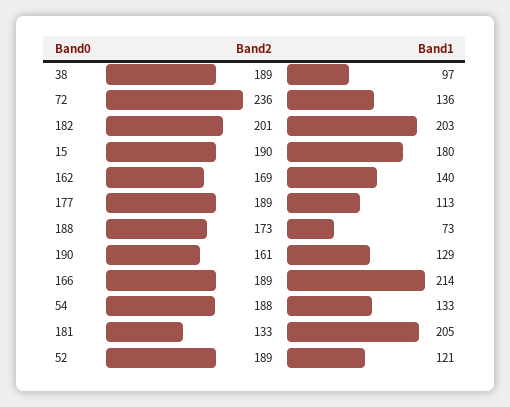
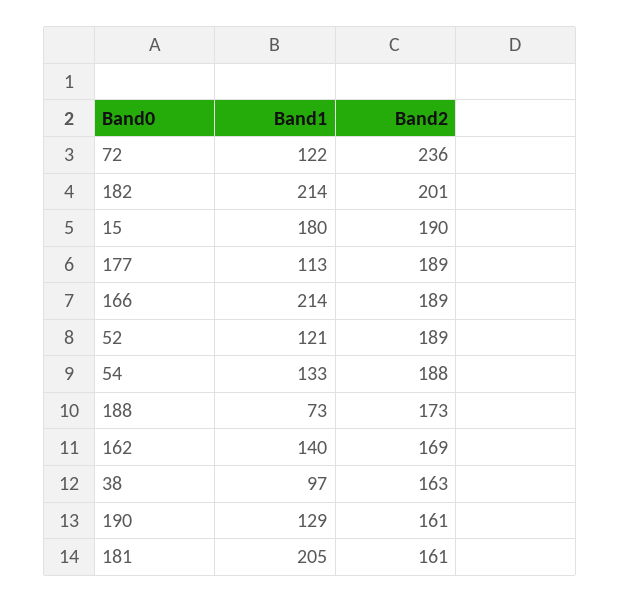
Band2, 38: 189 -> 163
Band1, 72: 136 -> 122
Band1, 182: 203 -> 214
Band2, 181: 133 -> 161

